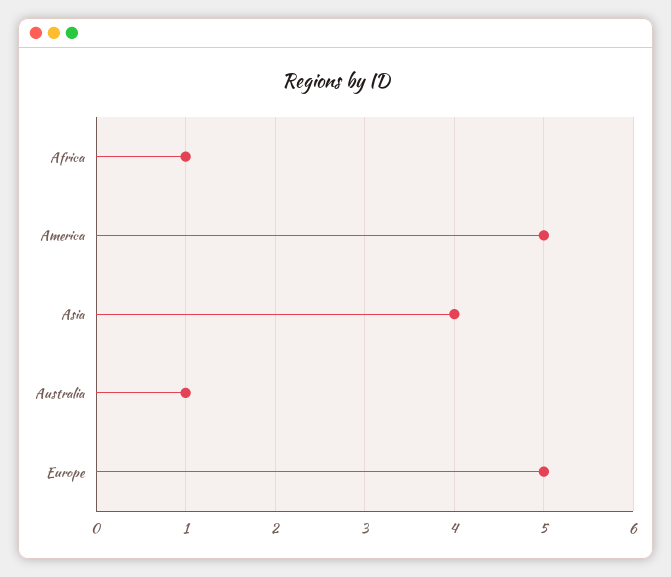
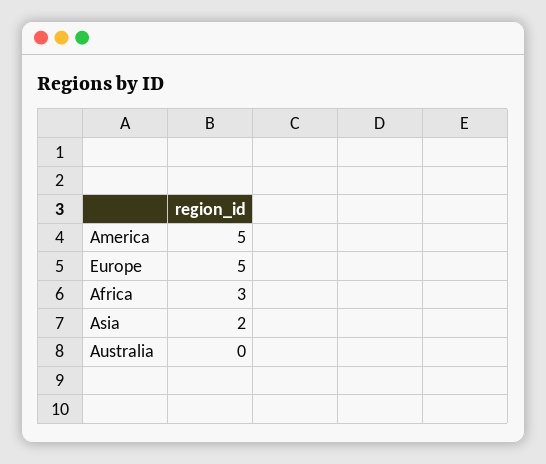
Africa: 1 -> 3
Asia: 4 -> 2
Australia: 1 -> 0

